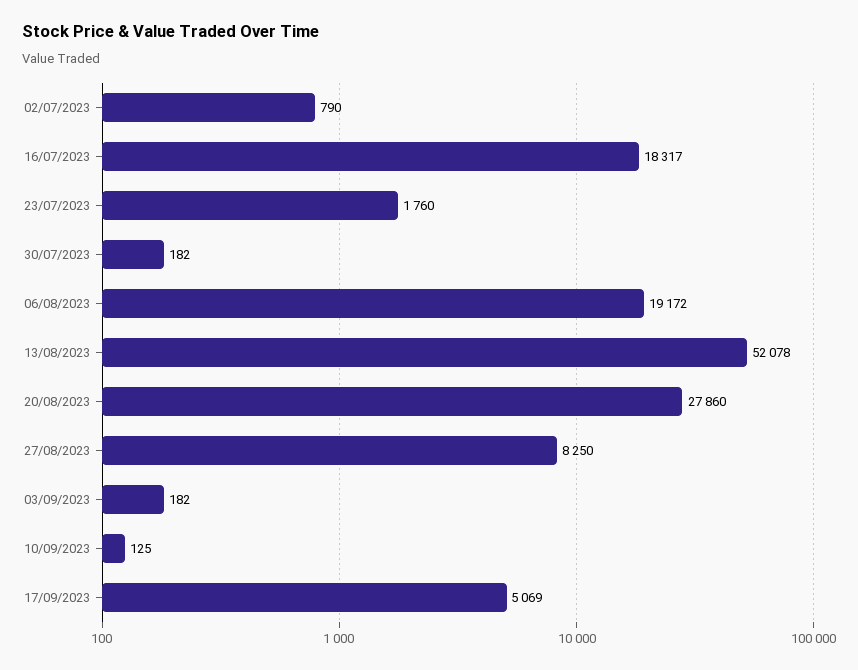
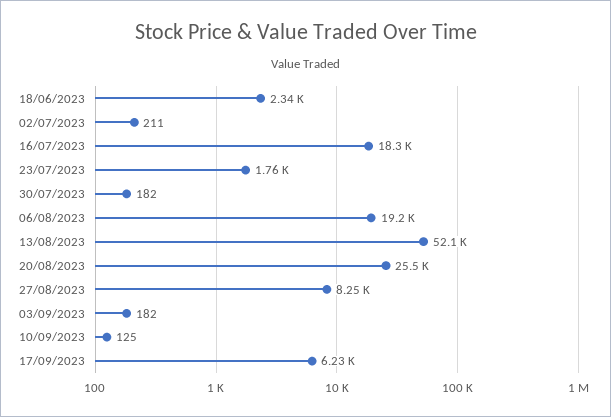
02/07/2023: 790 -> 211
20/08/2023: 27860 -> 25500
17/09/2023: 5069 -> 6230
18/06/2023: none -> 2340

